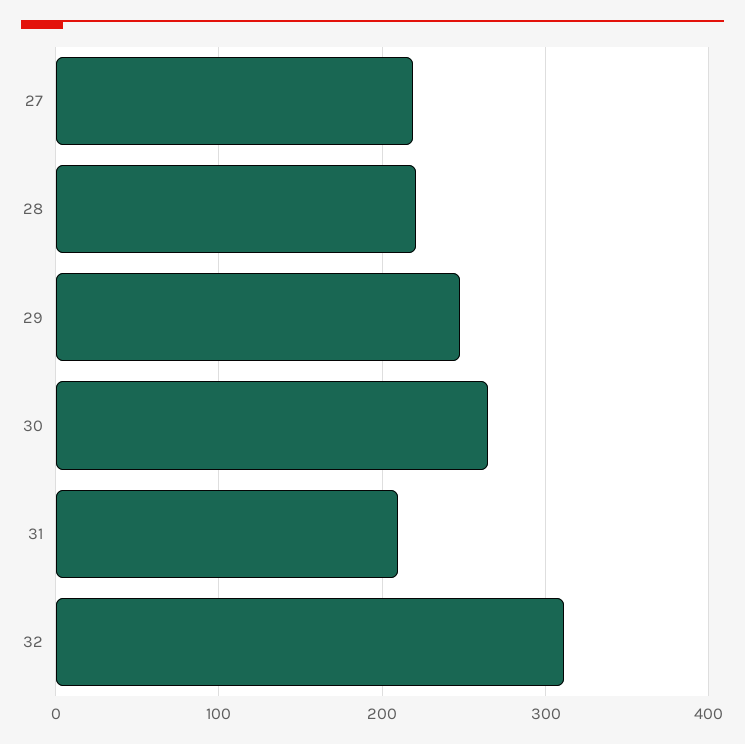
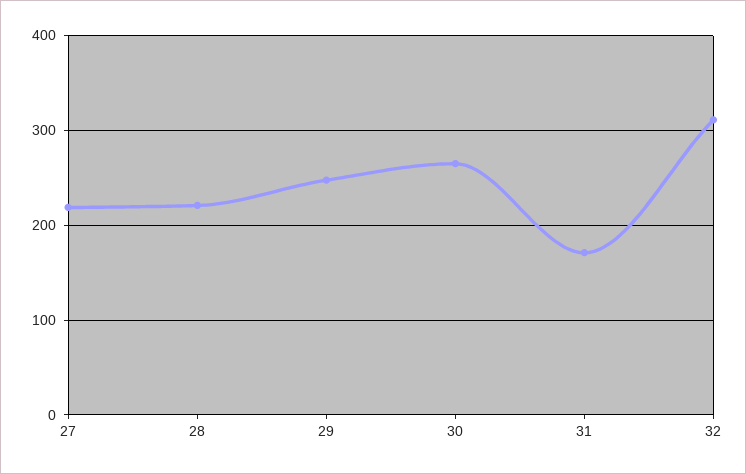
31: 210 -> 170

